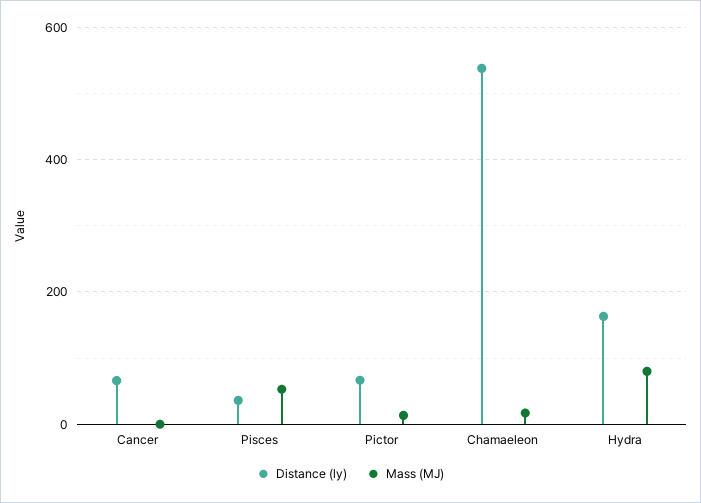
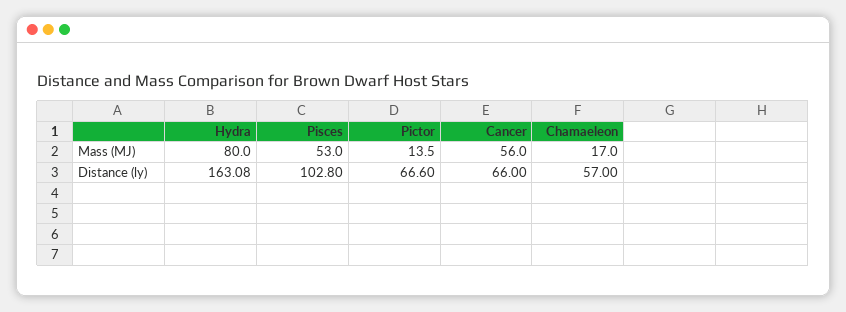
Mass (MJ), Cancer: 0 -> 56
Distance (ly), Pisces: 40 -> 102.8
Distance (ly), Chamaeleon: 540 -> 57

